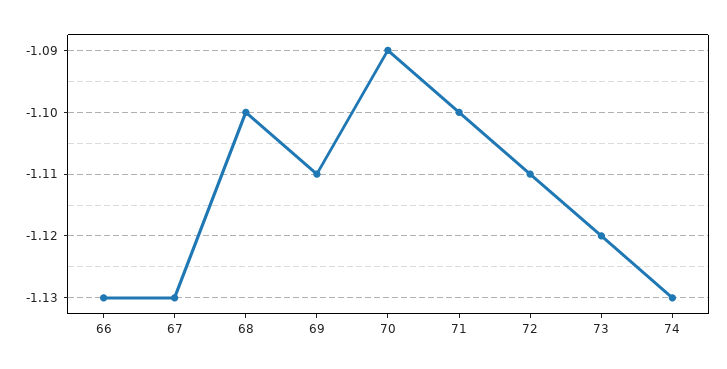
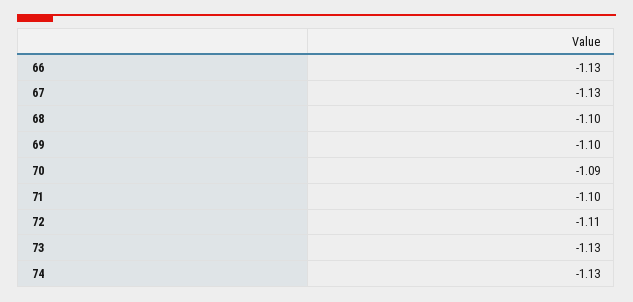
69: -1.11 -> -1.1
73: -1.12 -> -1.13

